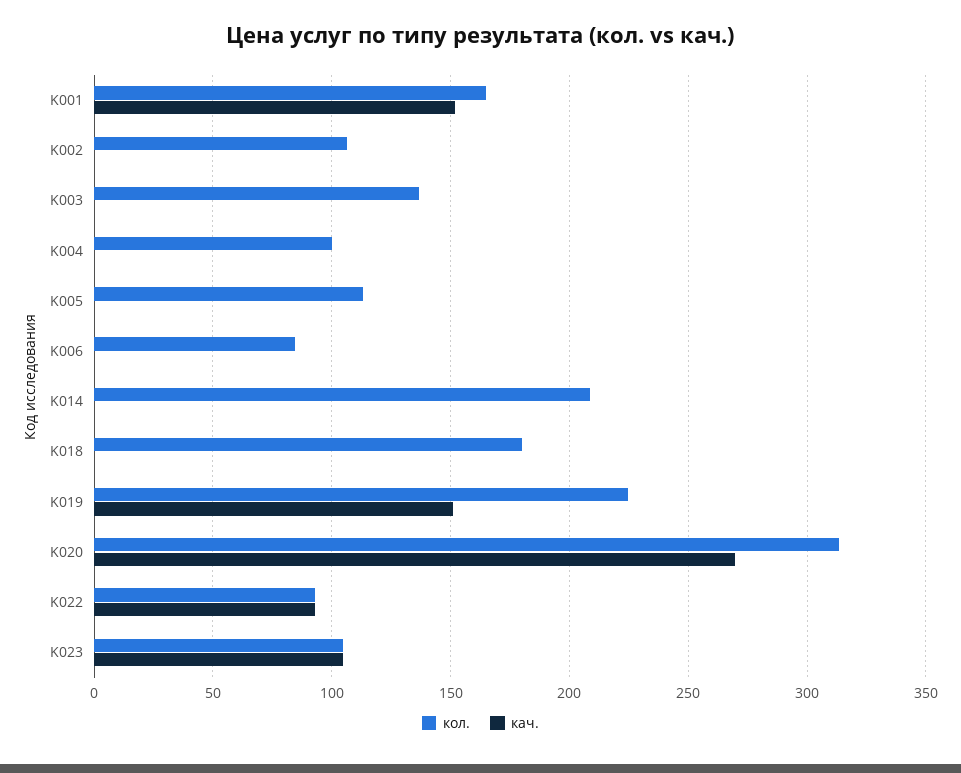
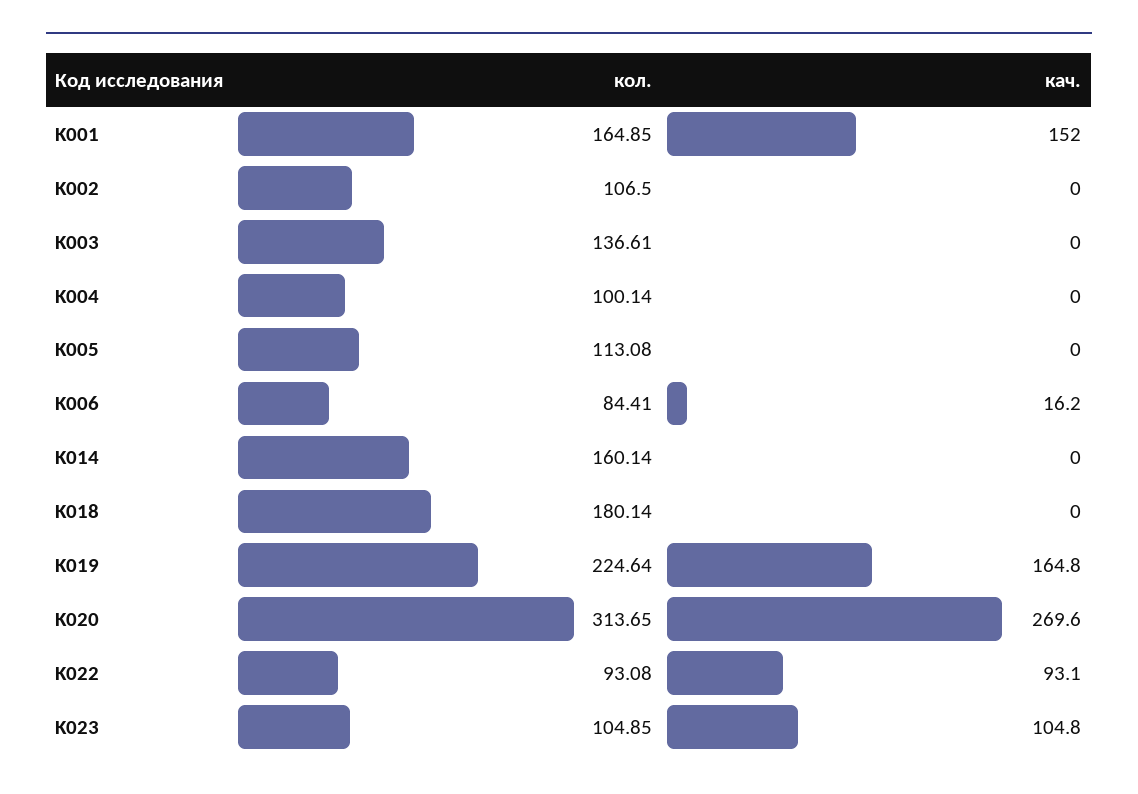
кач., K006: 0 -> 16.2
кол., K014: 210 -> 160.14
кач., K019: 150 -> 164.8

